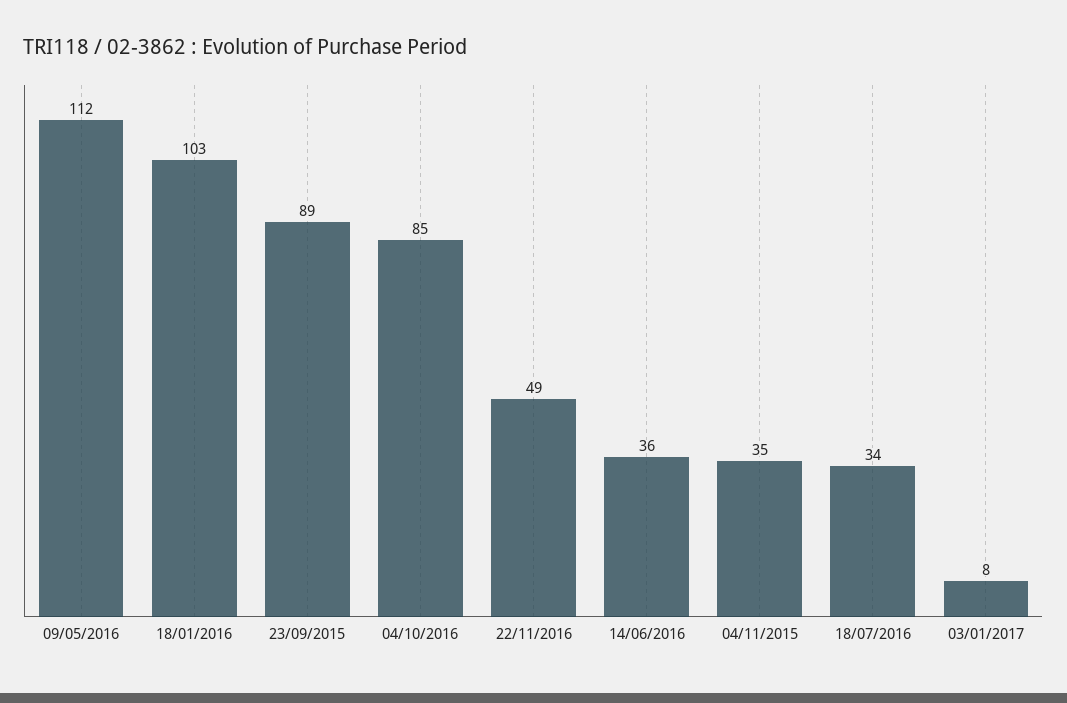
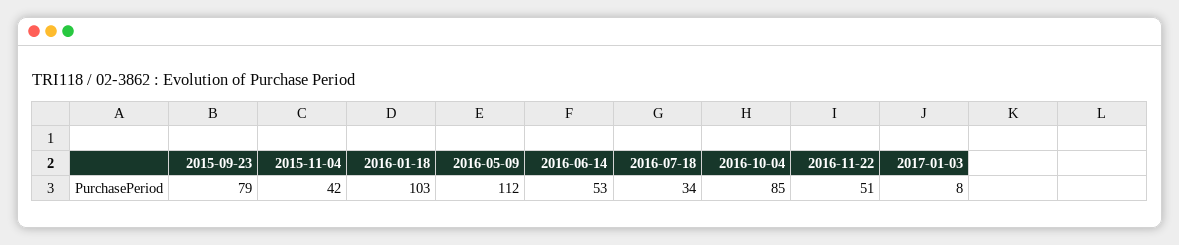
23/09/2015: 89 -> 79
22/11/2016: 49 -> 51
14/06/2016: 36 -> 53
04/11/2015: 35 -> 42

